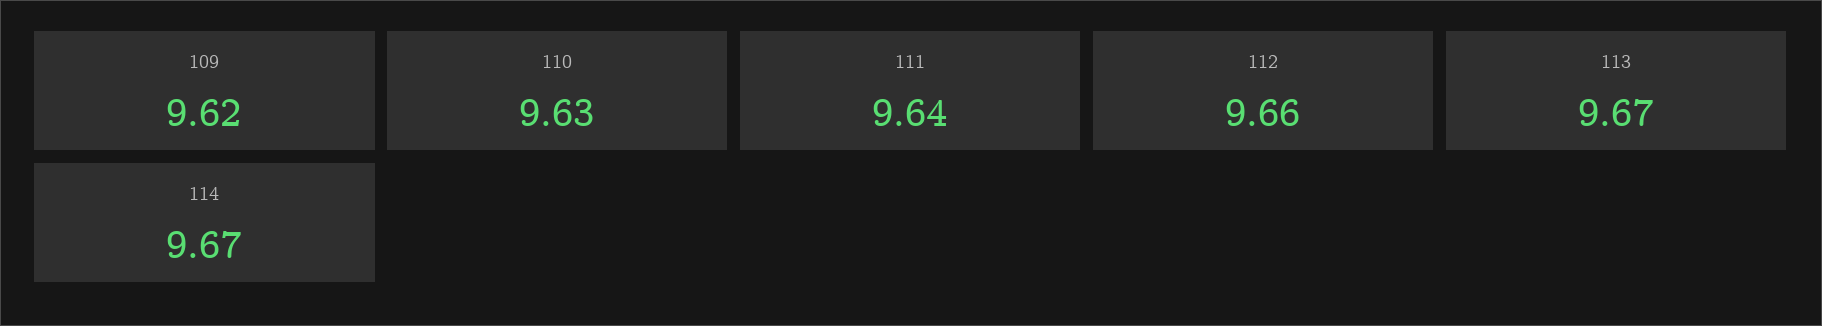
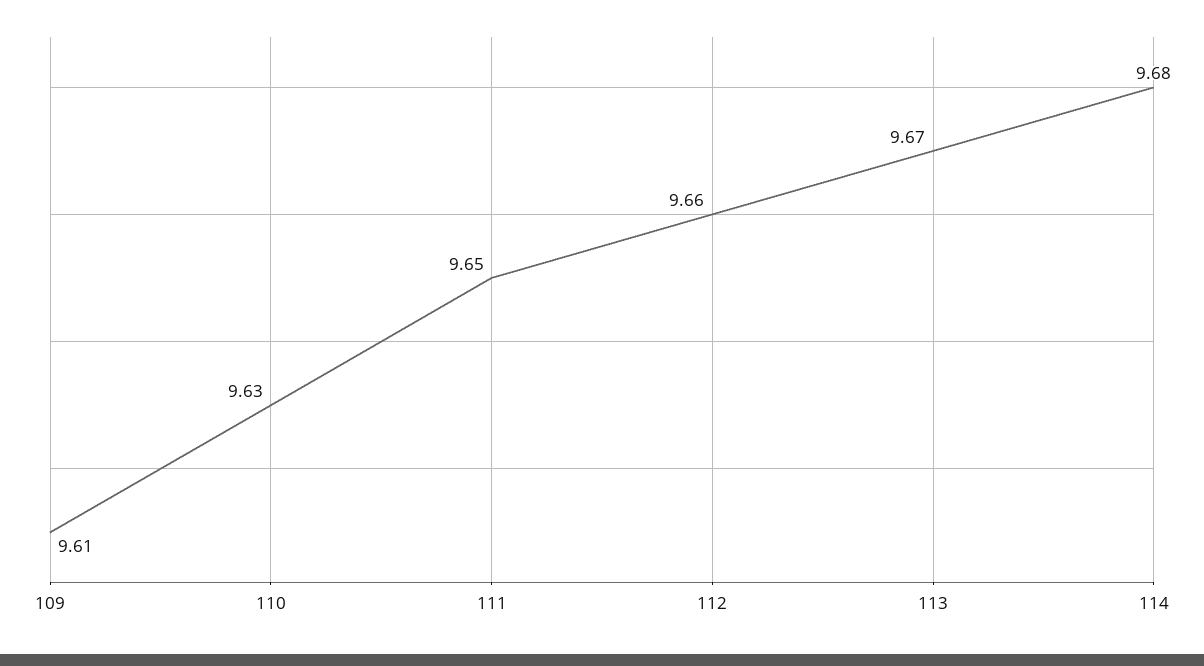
109: 9.62 -> 9.61
111: 9.64 -> 9.65
114: 9.67 -> 9.68

